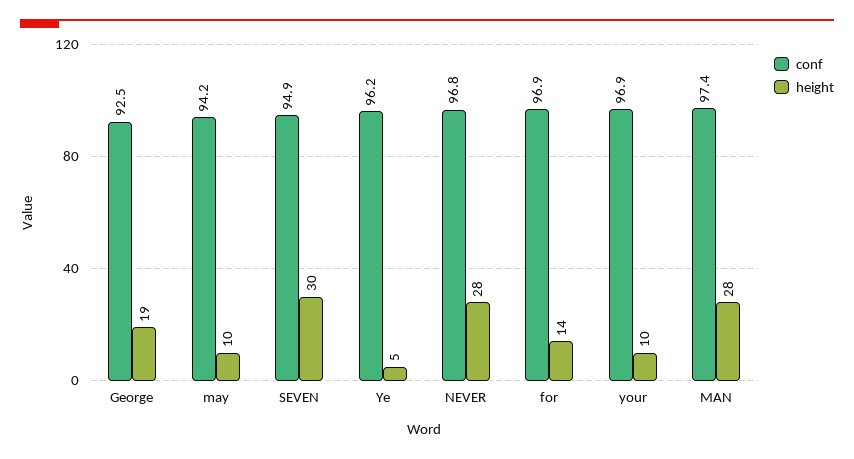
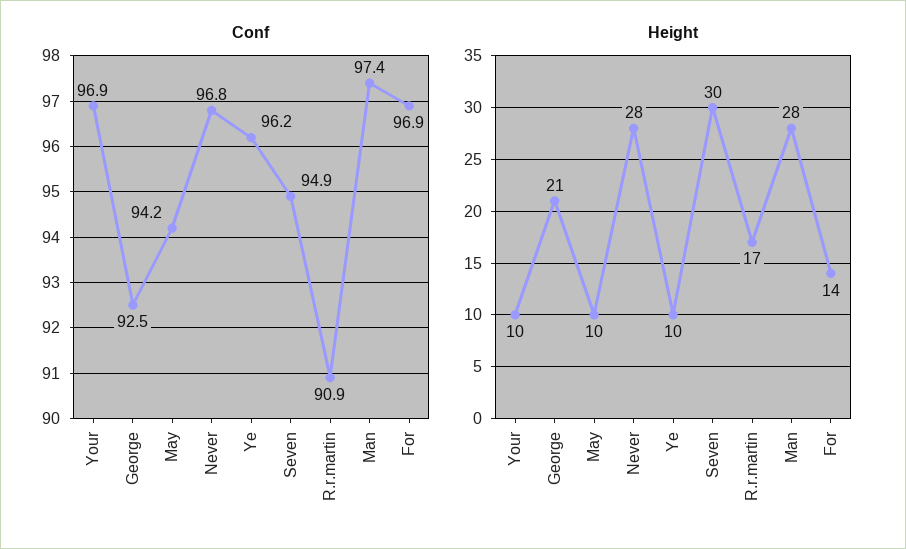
height, George: 19 -> 21
height, Ye: 5 -> 10
conf, R.r.martin: none -> 90.9
height, R.r.martin: none -> 17

